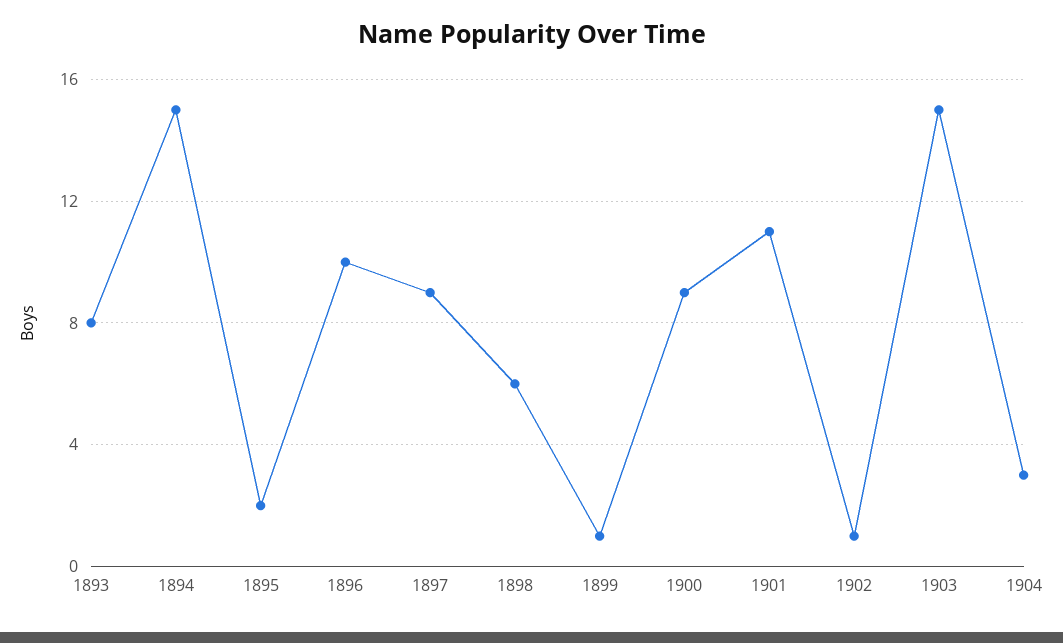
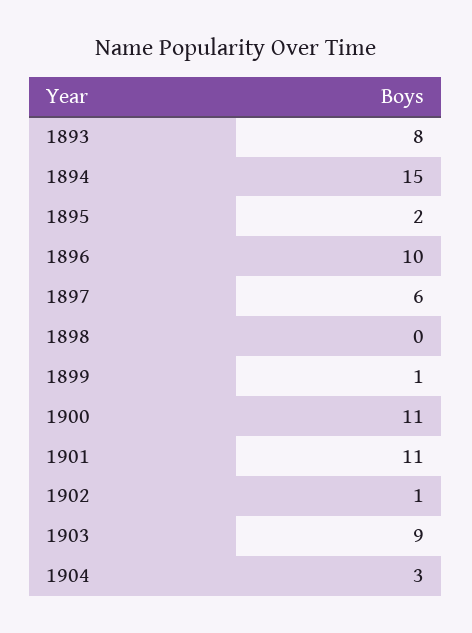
1897: 9 -> 6
1898: 6 -> 0
1900: 9 -> 11
1903: 15 -> 9

